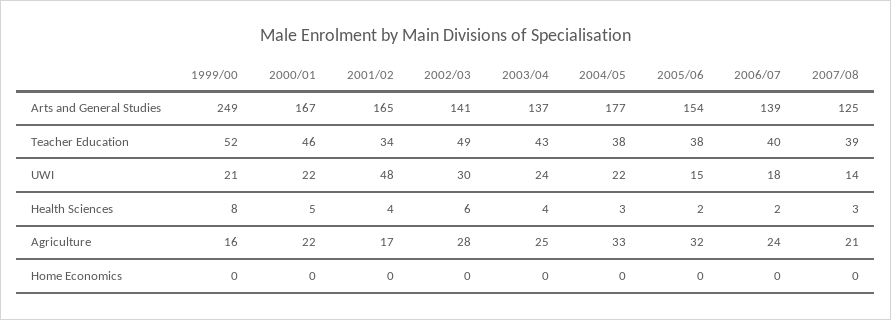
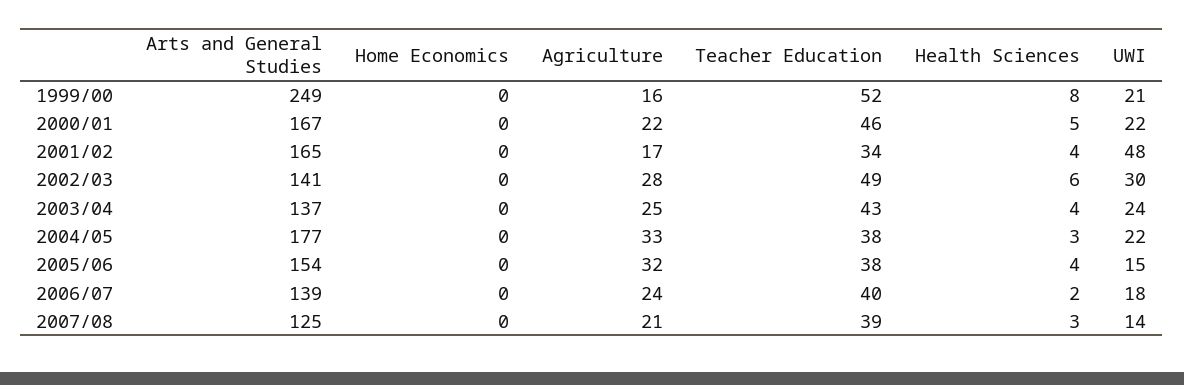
2005/06, Health Sciences: 2 -> 4

